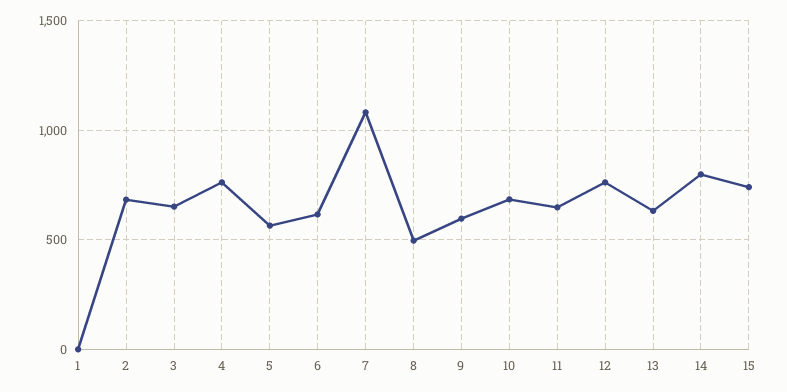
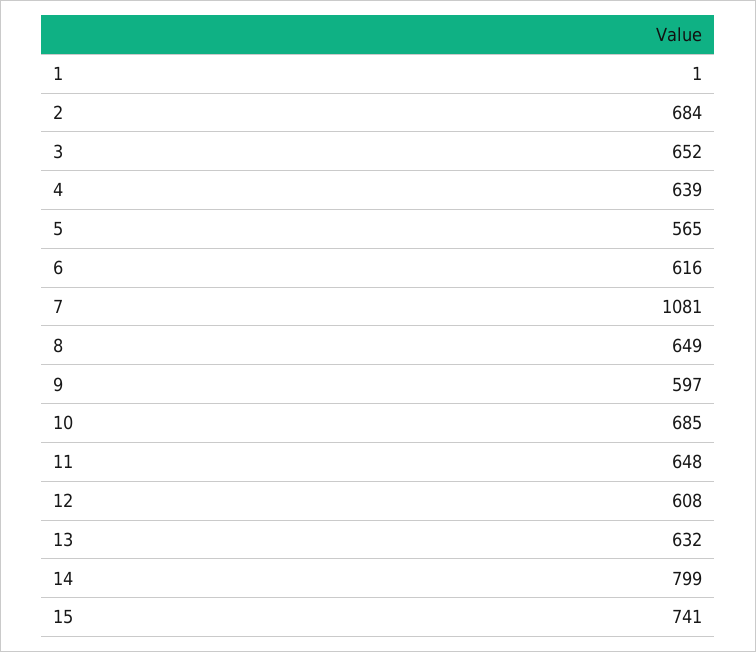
4: 750 -> 639
8: 500 -> 649
12: 750 -> 608

